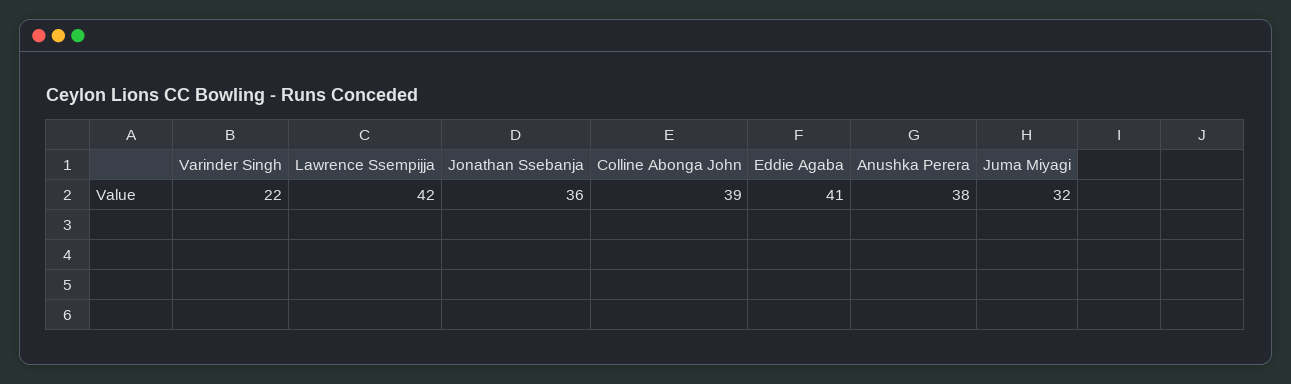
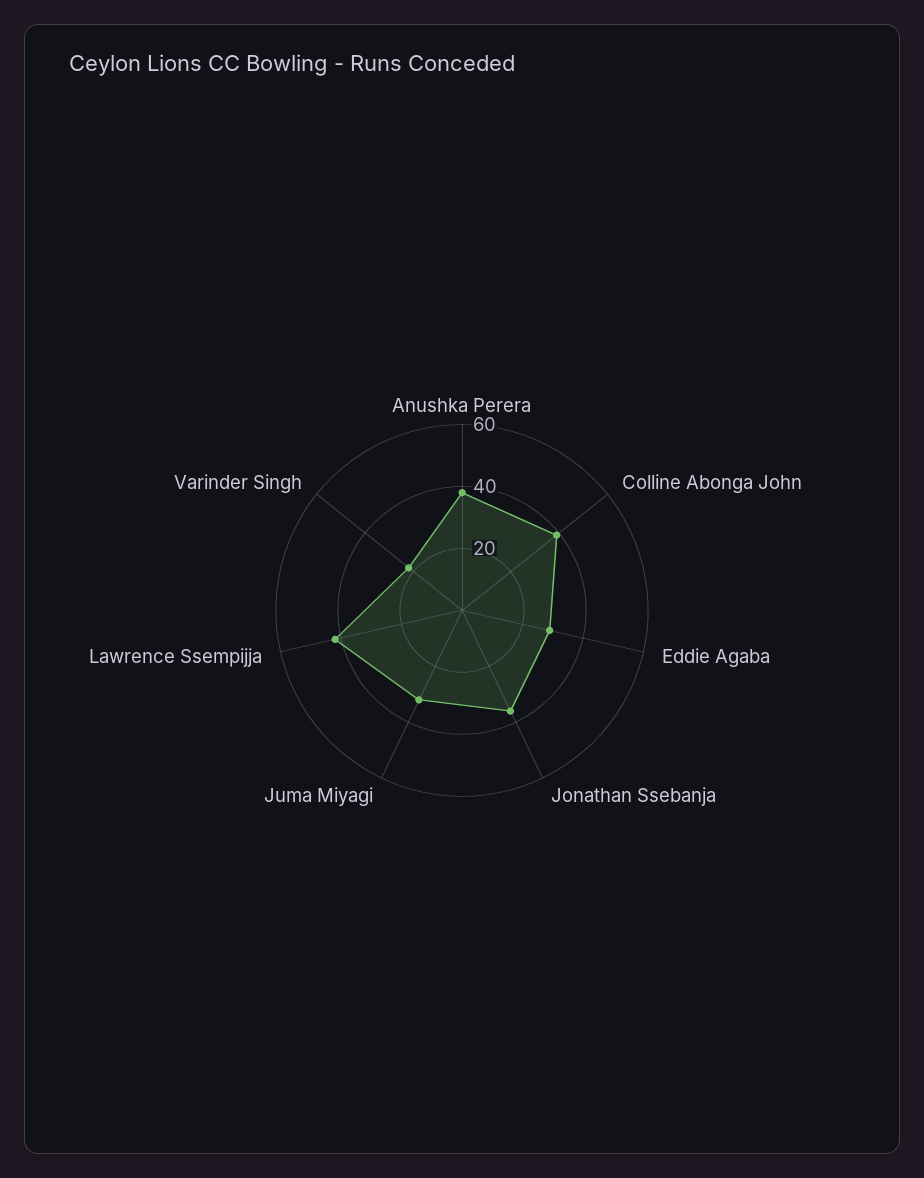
Eddie Agaba: 41 -> 30

